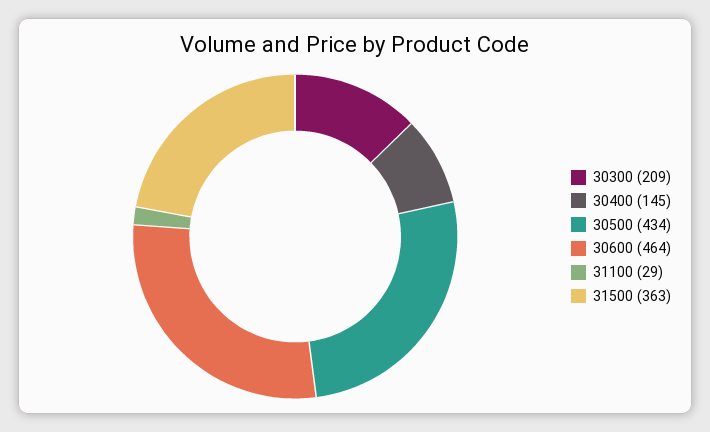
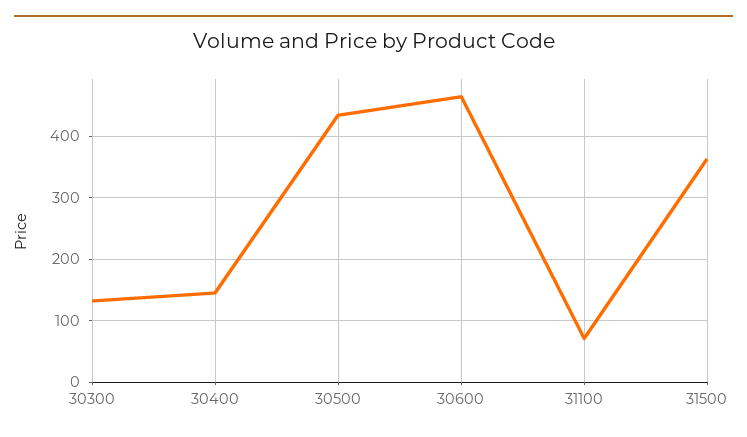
30300: 209 -> 130
31100: 29 -> 70

